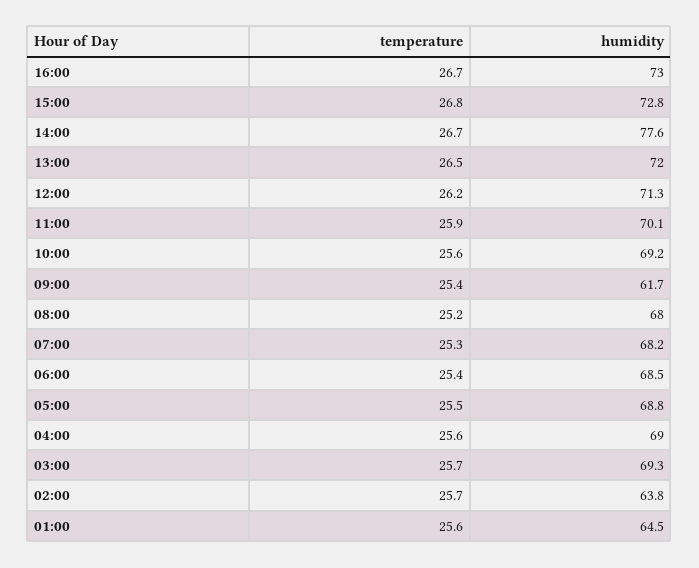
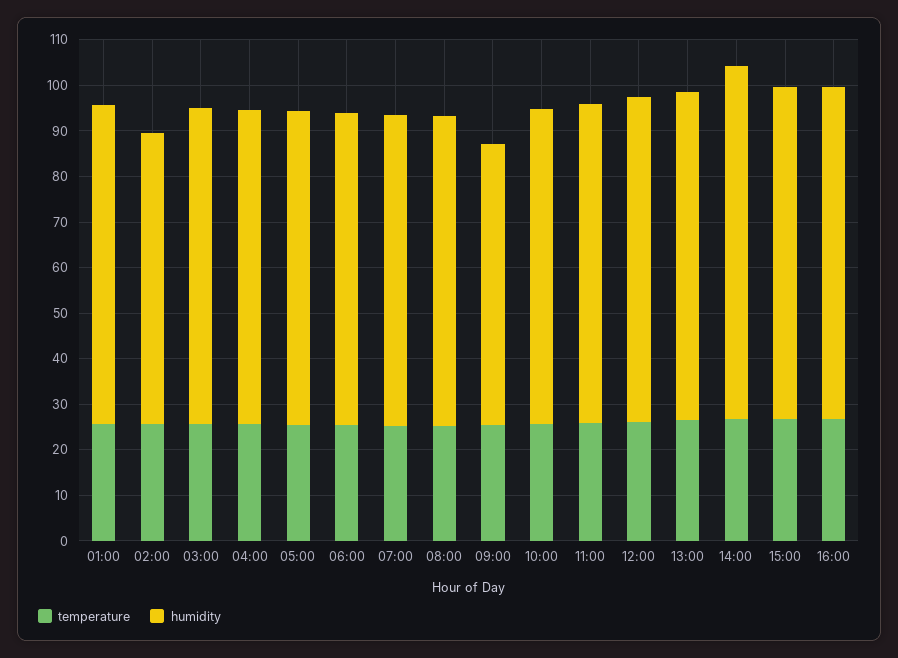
humidity, 01:00: 64.5 -> 70

